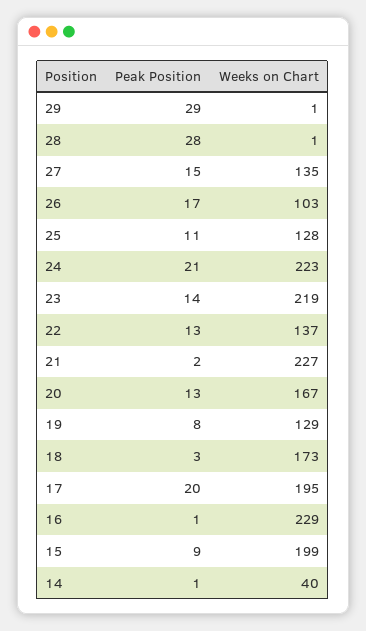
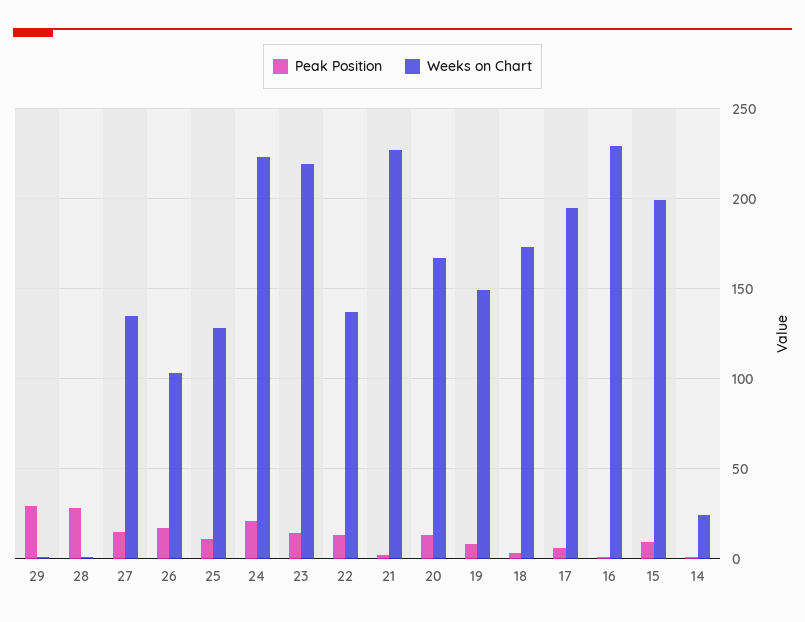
Weeks on Chart, 19: 129 -> 150
Peak Position, 17: 20 -> 5
Weeks on Chart, 14: 40 -> 25

